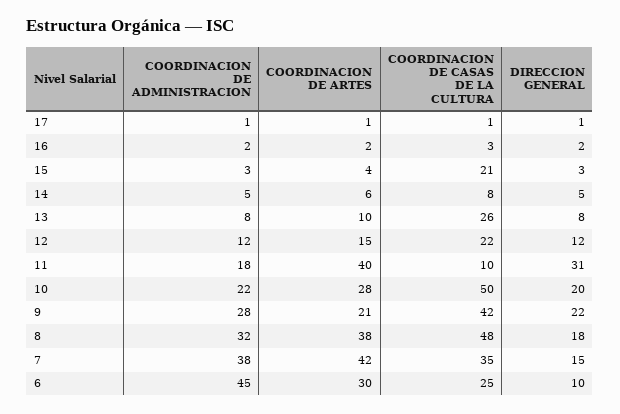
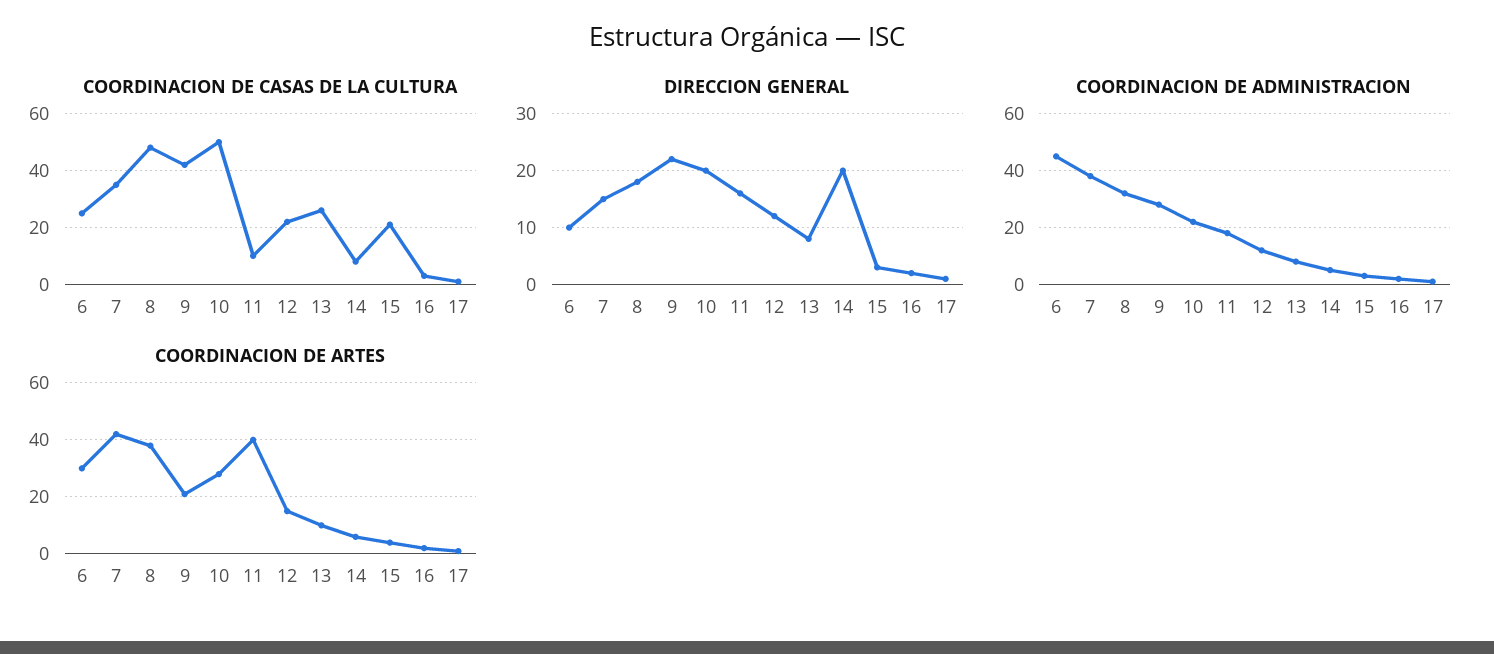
DIRECCION GENERAL, 14: 5 -> 20
DIRECCION GENERAL, 11: 31 -> 15

